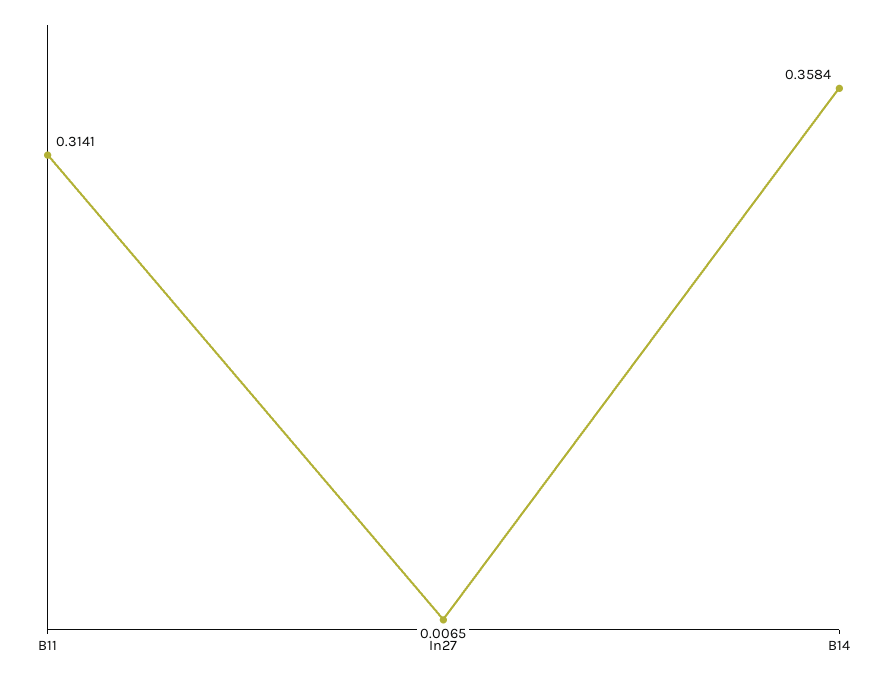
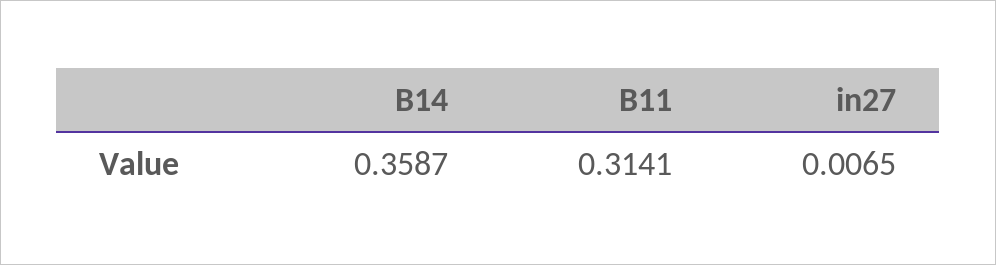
B14: 0.3584 -> 0.3587

